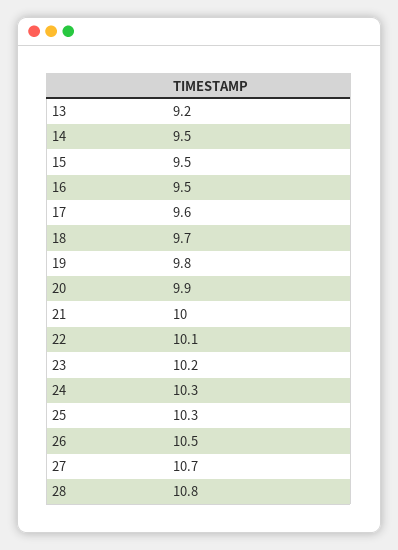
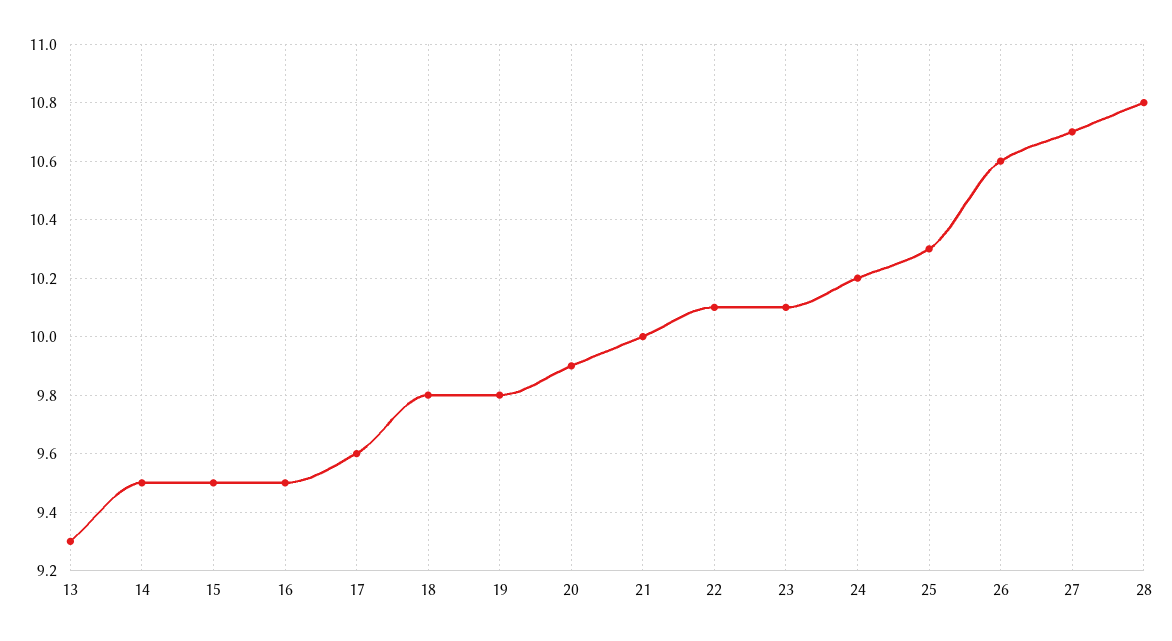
13: 9.2 -> 9.3
18: 9.7 -> 9.8
23: 10.2 -> 10.1
24: 10.3 -> 10.2
26: 10.5 -> 10.6

